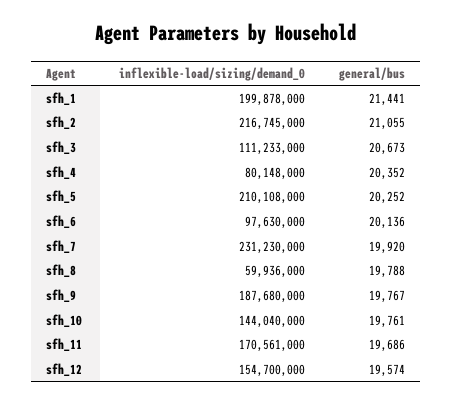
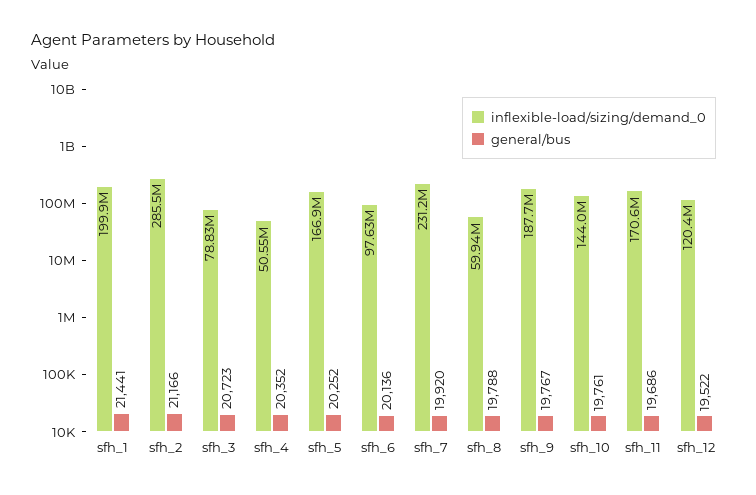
inflexible-load/sizing/demand_0, sfh_2: 216745000 -> 285500000
general/bus, sfh_2: 21055 -> 21166
inflexible-load/sizing/demand_0, sfh_3: 111233000 -> 78830000
general/bus, sfh_3: 20673 -> 20723
inflexible-load/sizing/demand_0, sfh_4: 80148000 -> 50550000
inflexible-load/sizing/demand_0, sfh_5: 210108000 -> 166900000
inflexible-load/sizing/demand_0, sfh_12: 154700000 -> 120400000
general/bus, sfh_12: 19574 -> 19522

